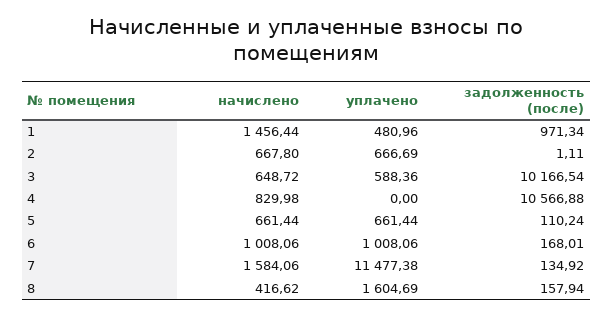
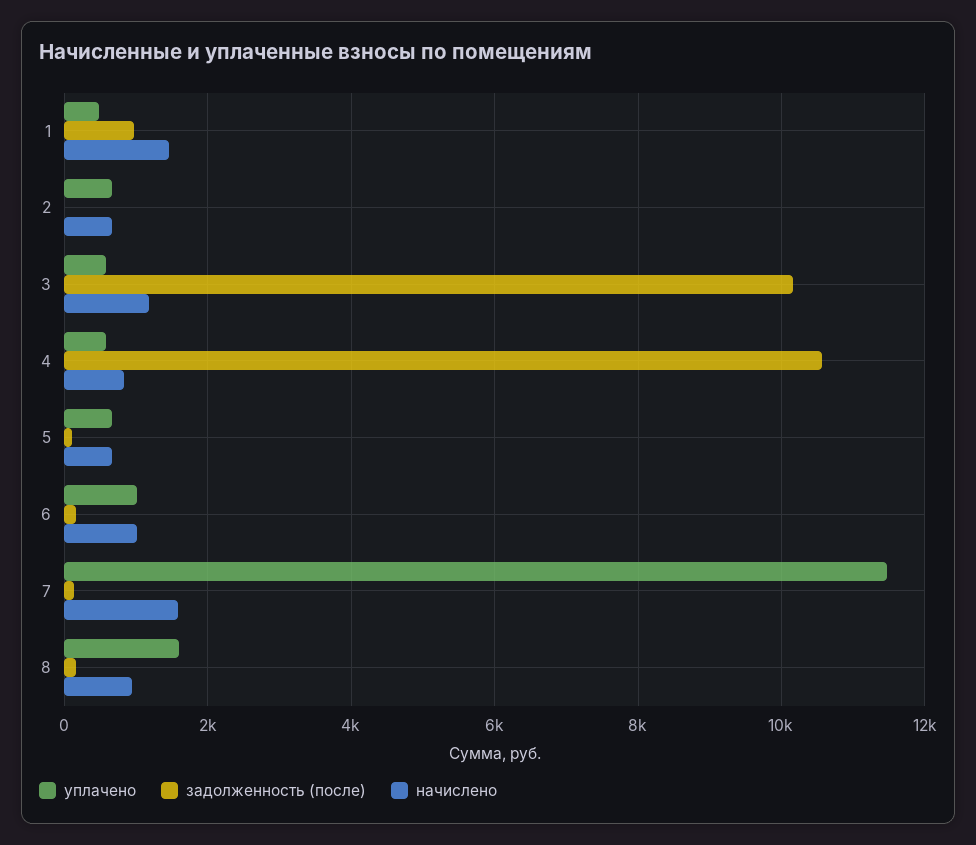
начислено, 3: 648.72 -> 1200
уплачено, 4: 0 -> 600
начислено, 8: 416.62 -> 1000

